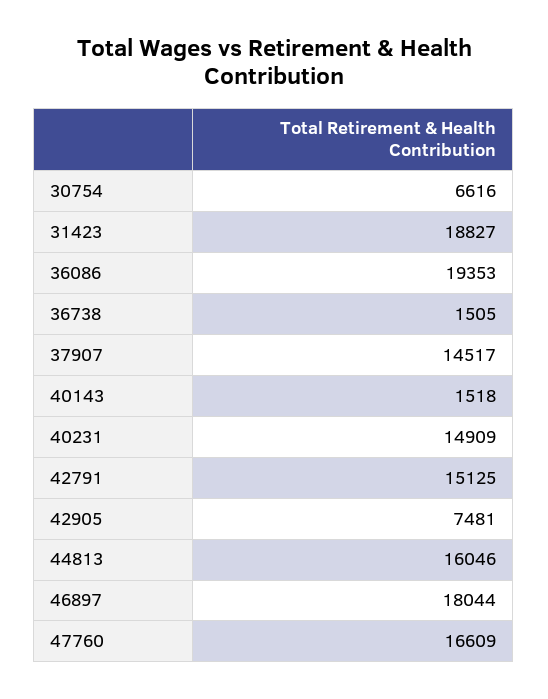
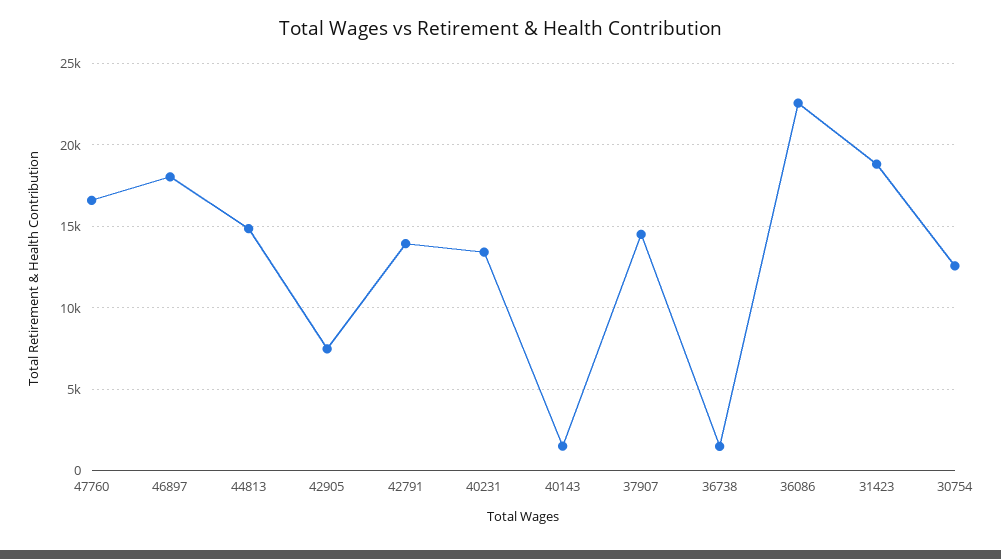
30754: 6616 -> 12500
36086: 19353 -> 22500
40231: 14909 -> 13500
42791: 15125 -> 14000
44813: 16046 -> 15000

